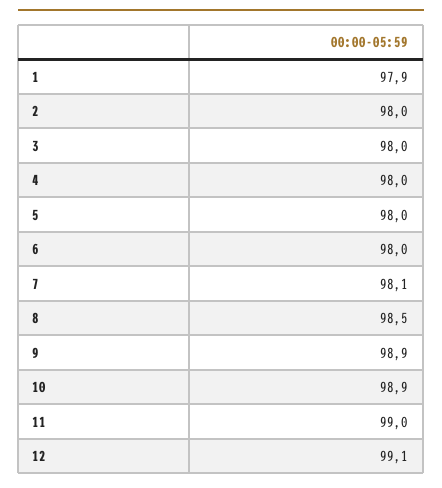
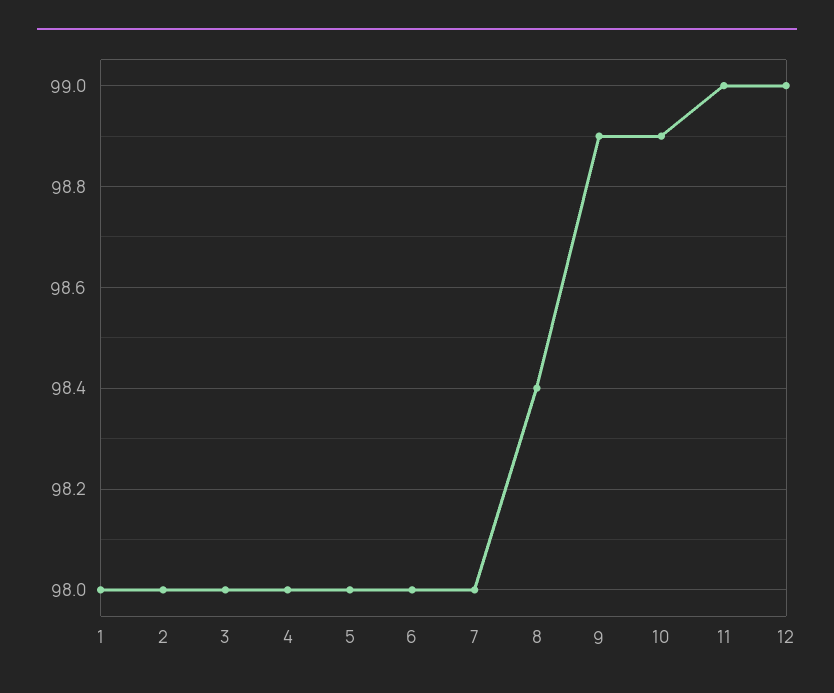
1: 97.9 -> 98
7: 98.1 -> 98
8: 98.5 -> 98.4
12: 99.1 -> 99

